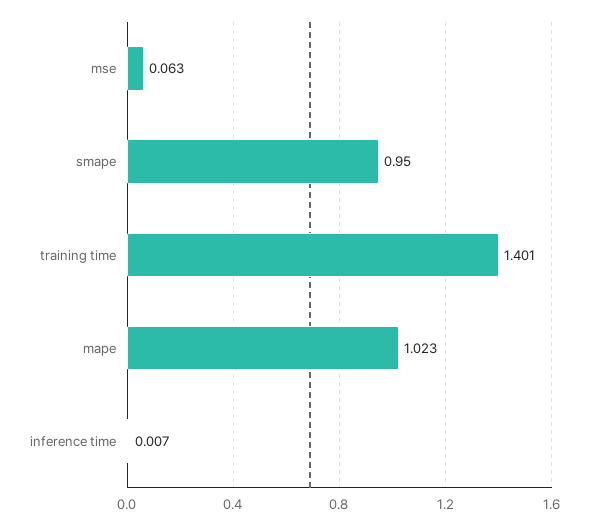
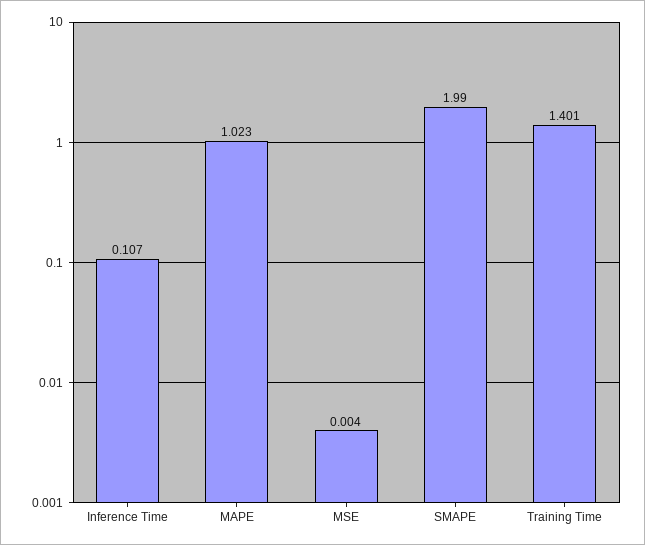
mse: 0.063 -> 0.004
smape: 0.95 -> 1.99
inference time: 0.007 -> 0.107

